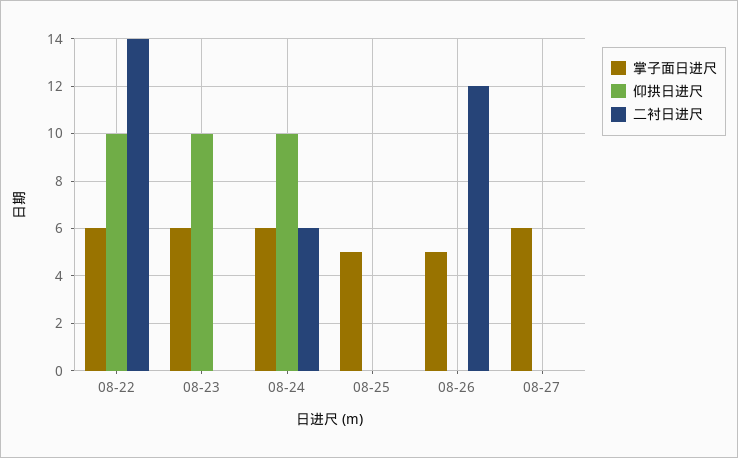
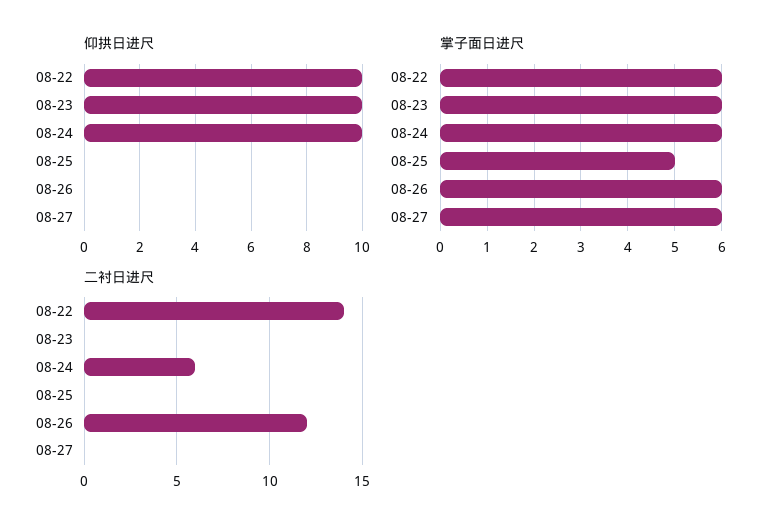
掌子面日进尺, 08-26: 5 -> 6

